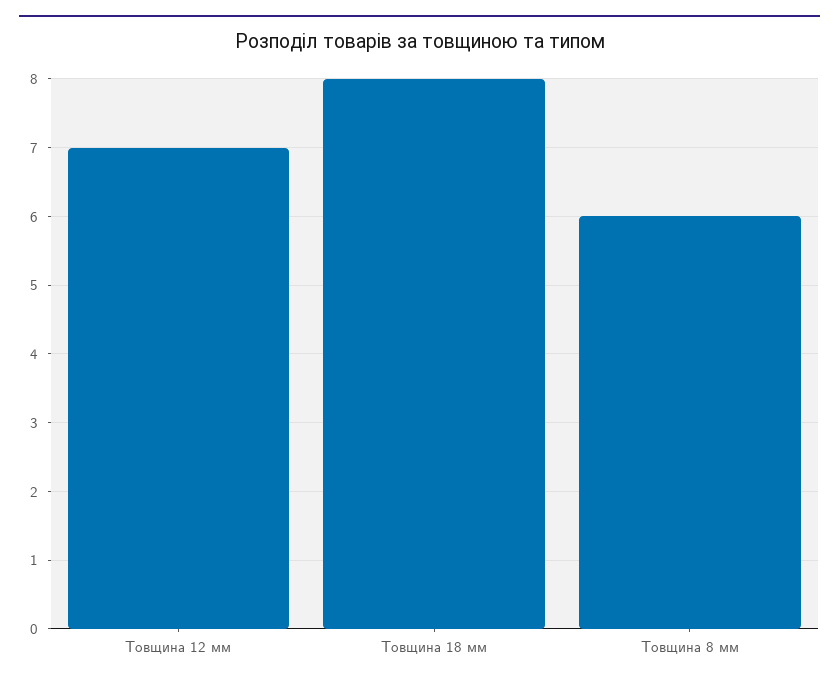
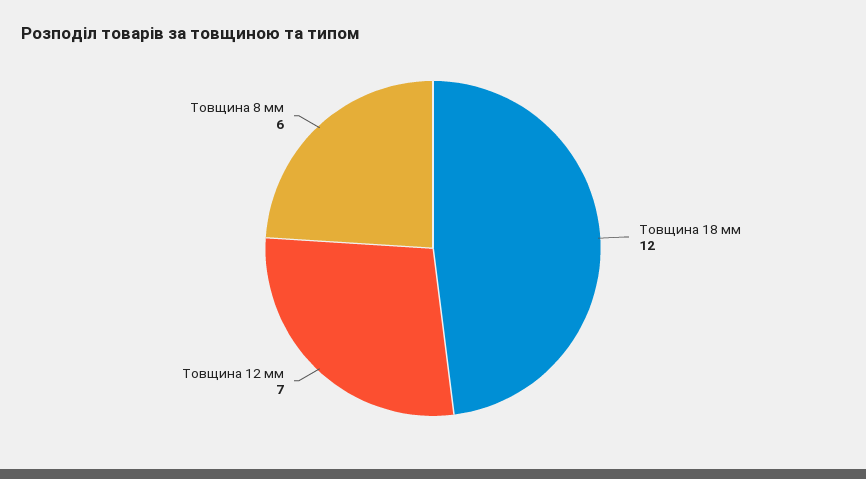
Товщина 18 мм: 8 -> 12

